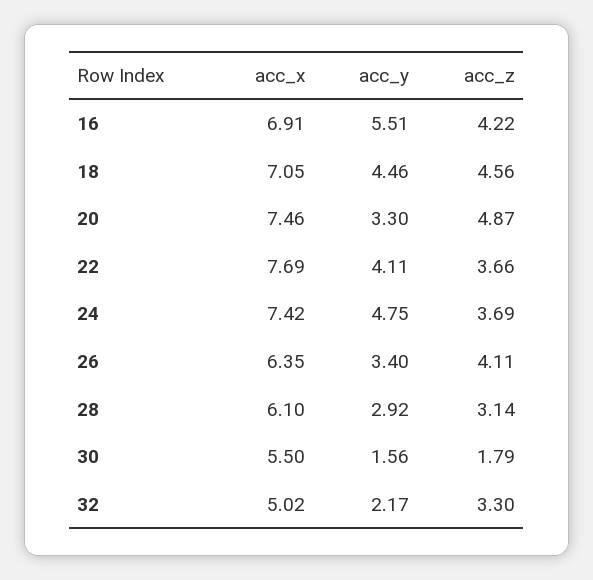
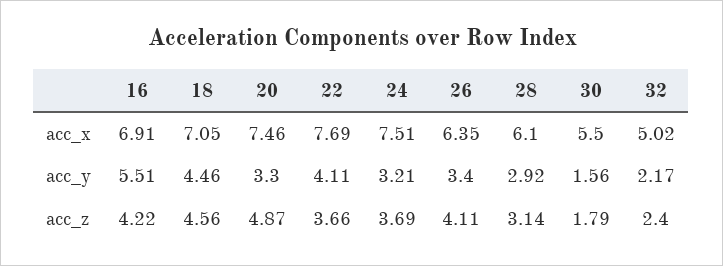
acc_x, 24: 7.42 -> 7.51
acc_y, 24: 4.75 -> 3.21
acc_z, 32: 3.3 -> 2.4

